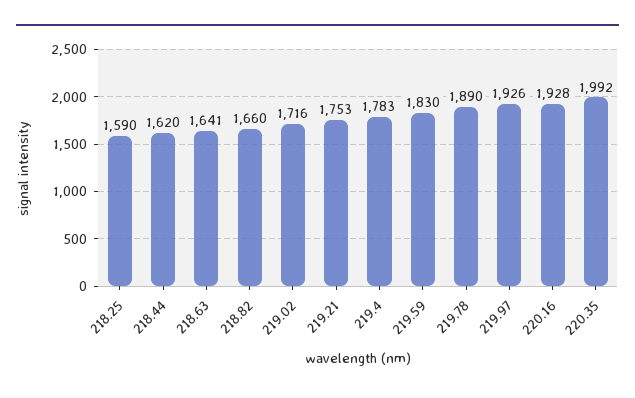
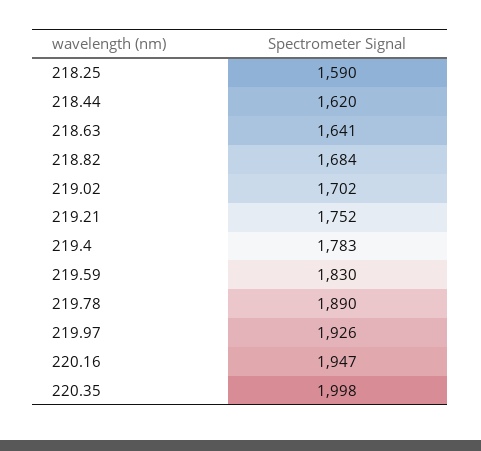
218.82: 1660 -> 1684
219.02: 1716 -> 1702
219.21: 1753 -> 1752
220.16: 1928 -> 1947
220.35: 1992 -> 1998

